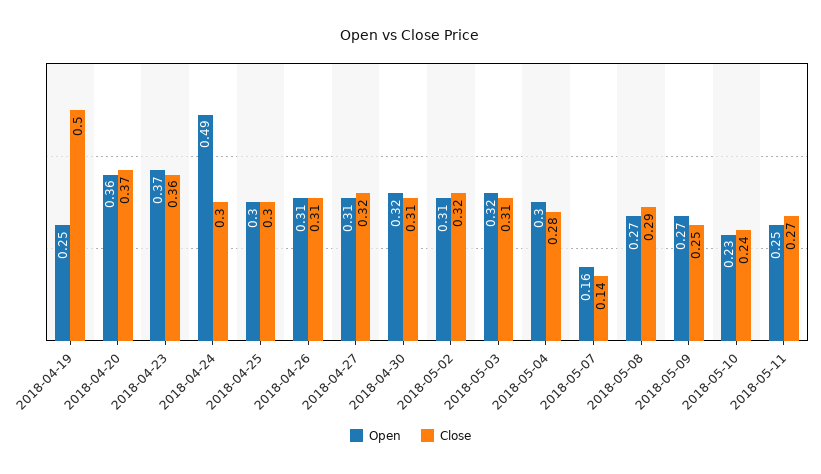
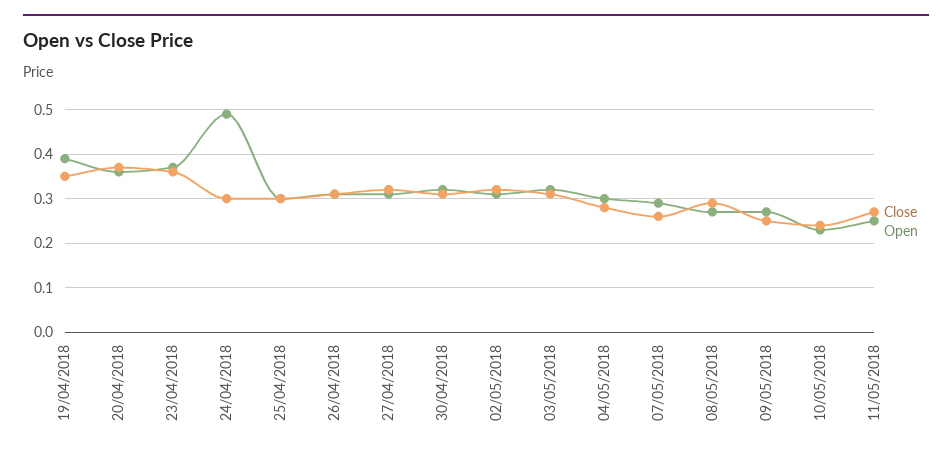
Open, 2018-04-19: 0.25 -> 0.4
Close, 2018-04-19: 0.5 -> 0.35
Open, 2018-05-07: 0.16 -> 0.3
Close, 2018-05-07: 0.14 -> 0.25

